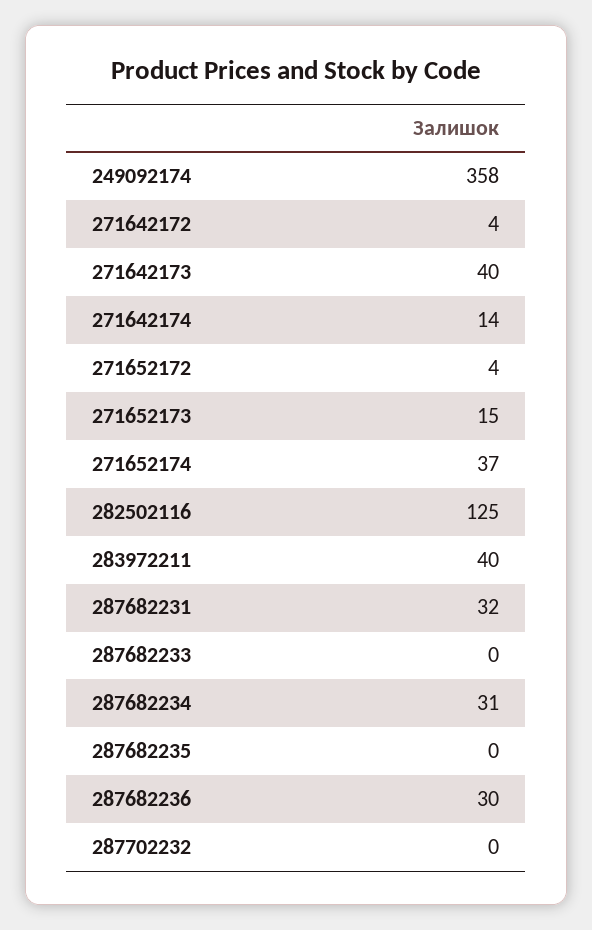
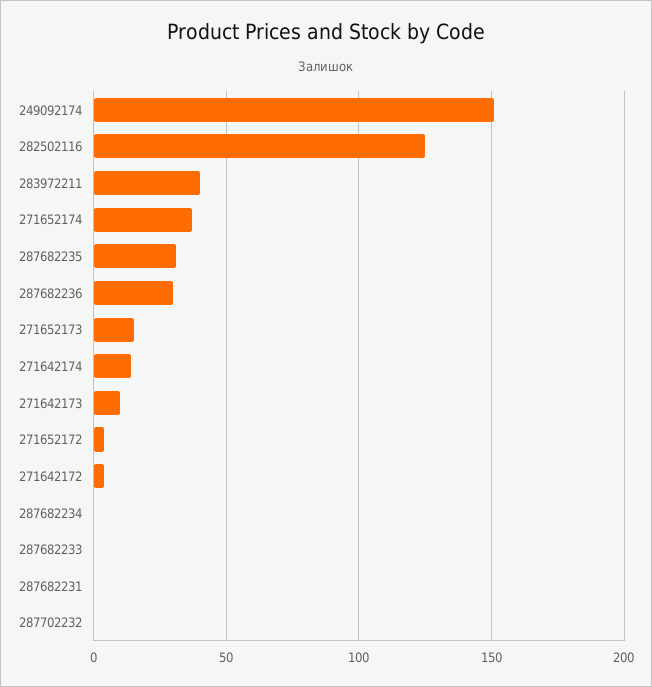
249092174: 358 -> 150
271642173: 40 -> 10
287682231: 32 -> 0
287682234: 31 -> 0
287682235: 0 -> 30

